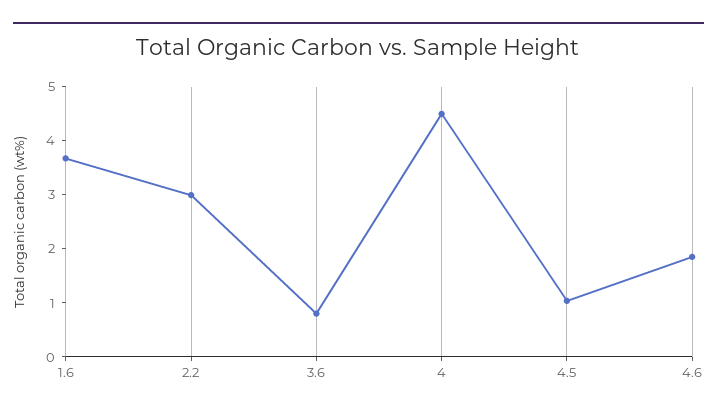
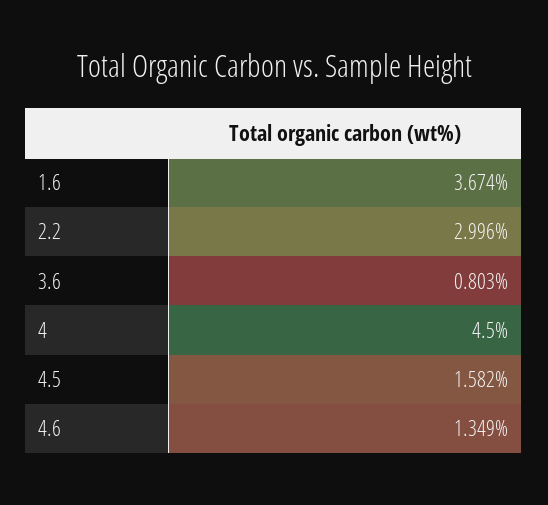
4.5: 1 -> 1.582
4.6: 1.8 -> 1.349

